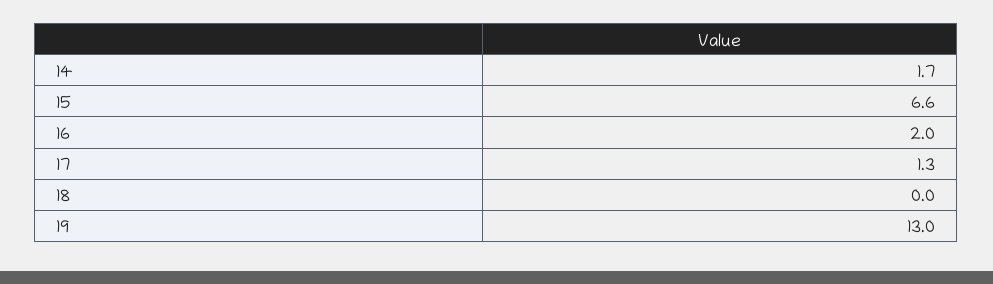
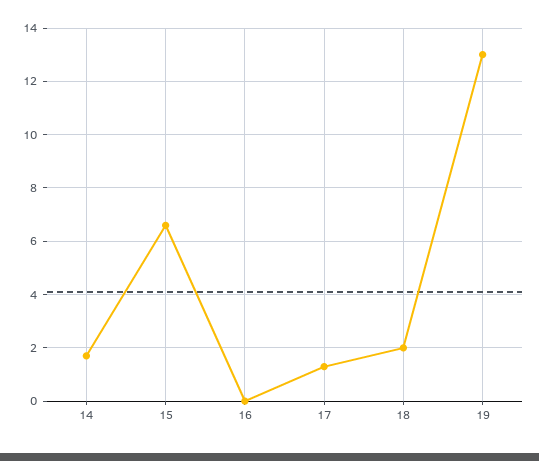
16: 2 -> 0
18: 0 -> 2

